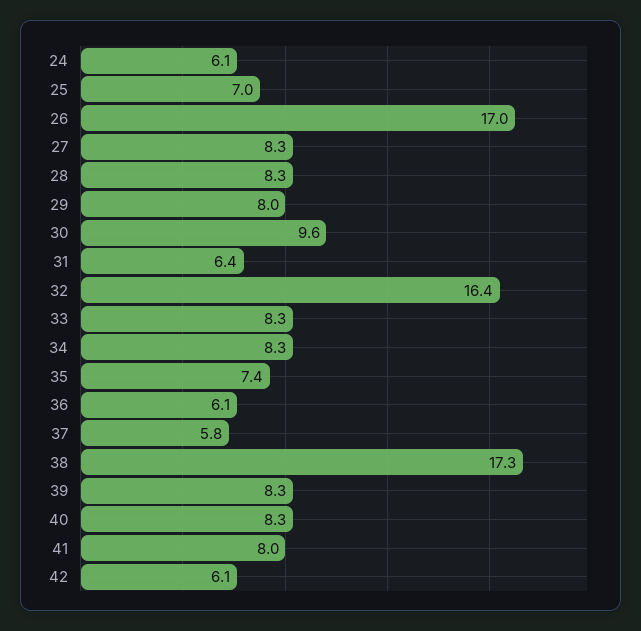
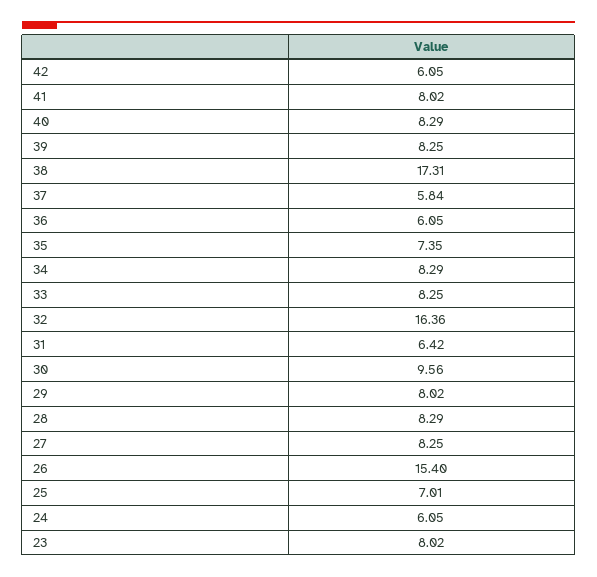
26: 17 -> 15.4
23: none -> 8.02

